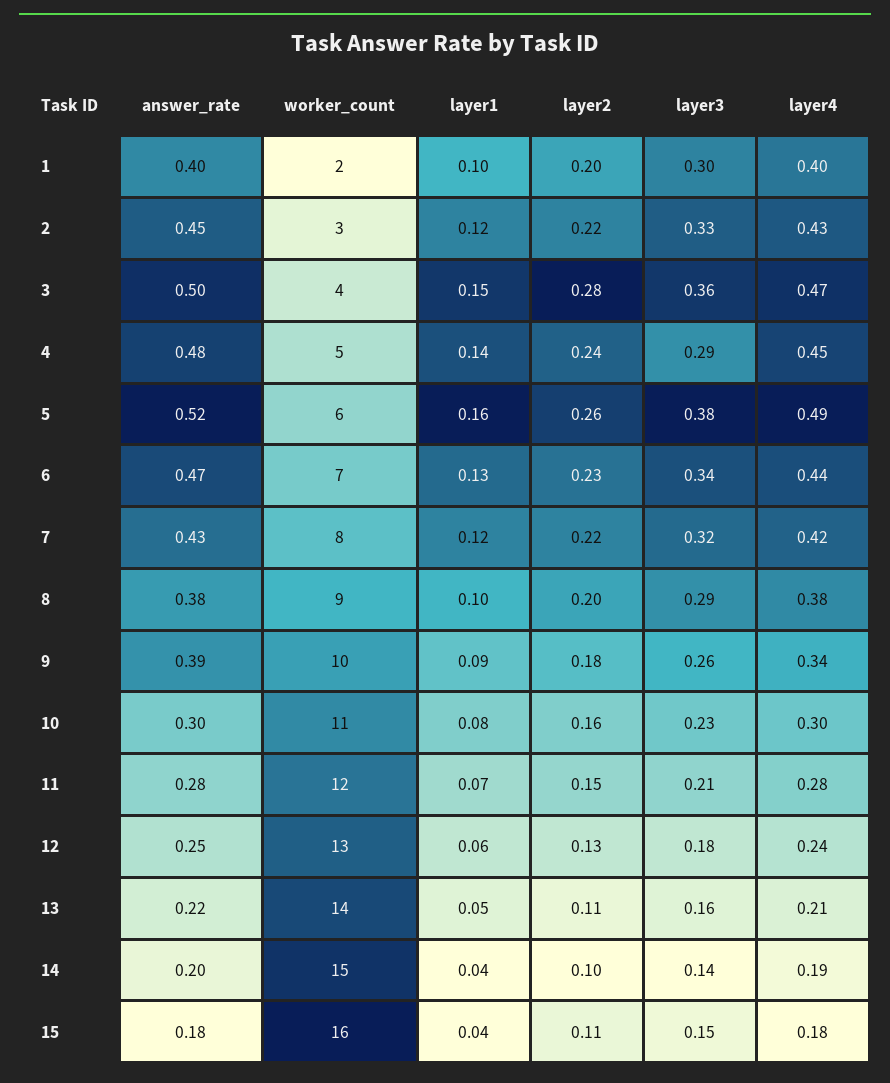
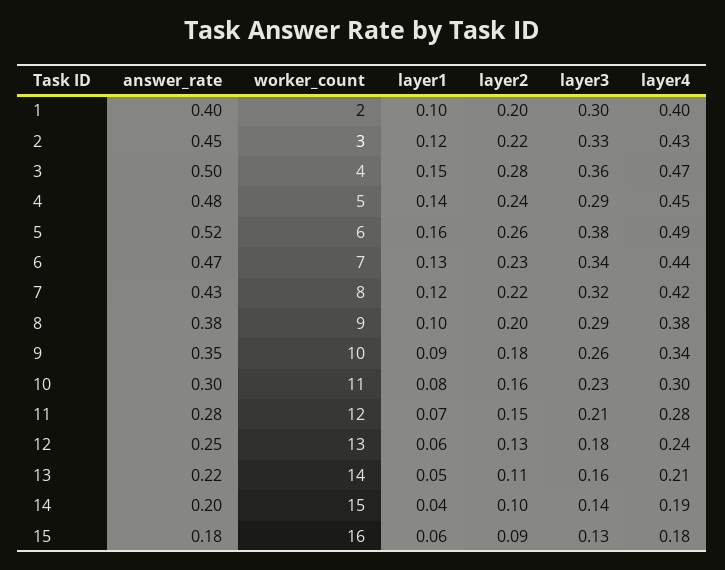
answer_rate, 9: 0.39 -> 0.35
layer1, 15: 0.04 -> 0.06
layer2, 15: 0.11 -> 0.09
layer3, 15: 0.15 -> 0.13

